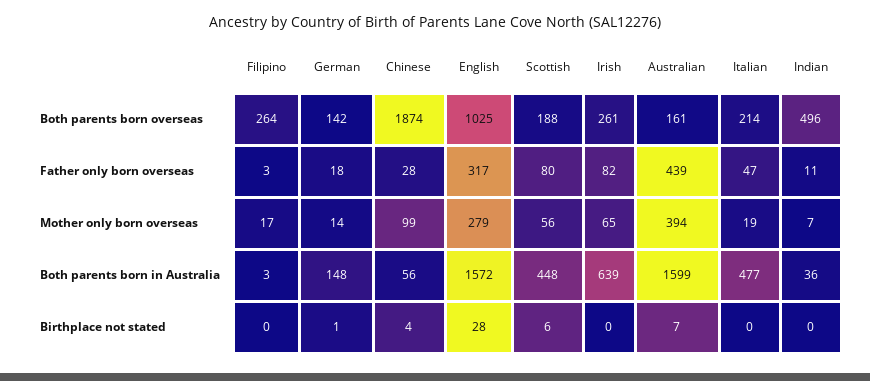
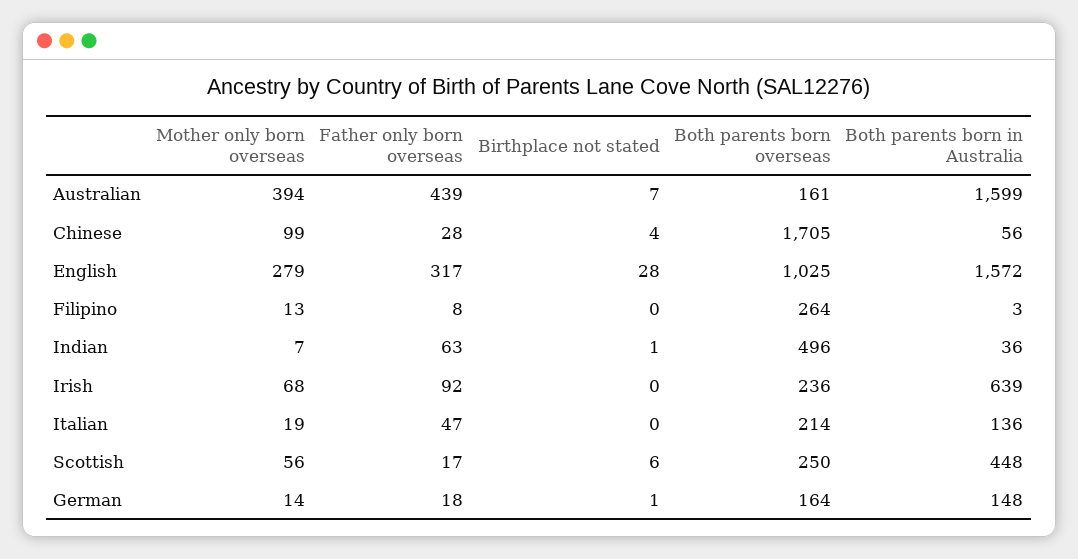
German, Both parents born overseas: 142 -> 164
Chinese, Both parents born overseas: 1874 -> 1705
Scottish, Both parents born overseas: 188 -> 250
Irish, Both parents born overseas: 261 -> 236
Filipino, Father only born overseas: 3 -> 8
Scottish, Father only born overseas: 80 -> 17
Irish, Father only born overseas: 82 -> 92
Indian, Father only born overseas: 11 -> 63
Filipino, Mother only born overseas: 17 -> 13
Irish, Mother only born overseas: 65 -> 68
Italian, Both parents born in Australia: 477 -> 136
Indian, Birthplace not stated: 0 -> 1

